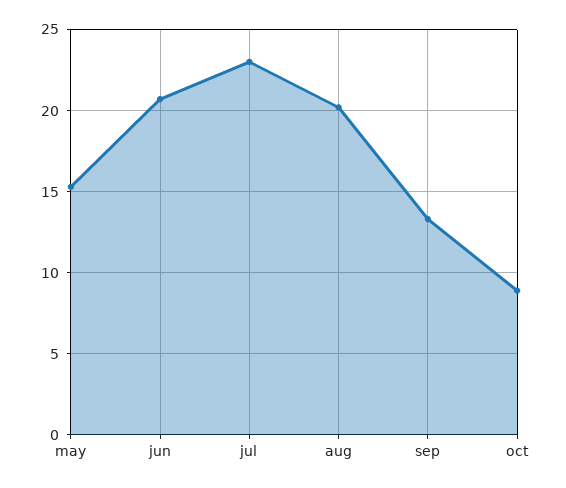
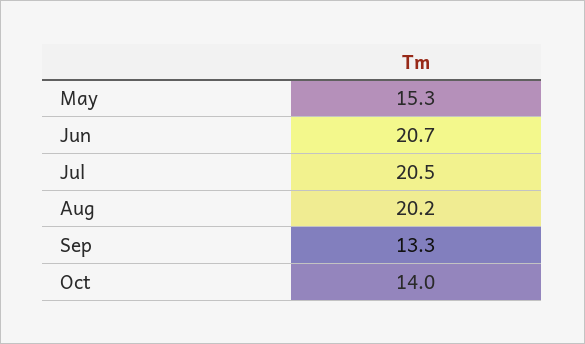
jul: 23 -> 20.5
oct: 9 -> 14

